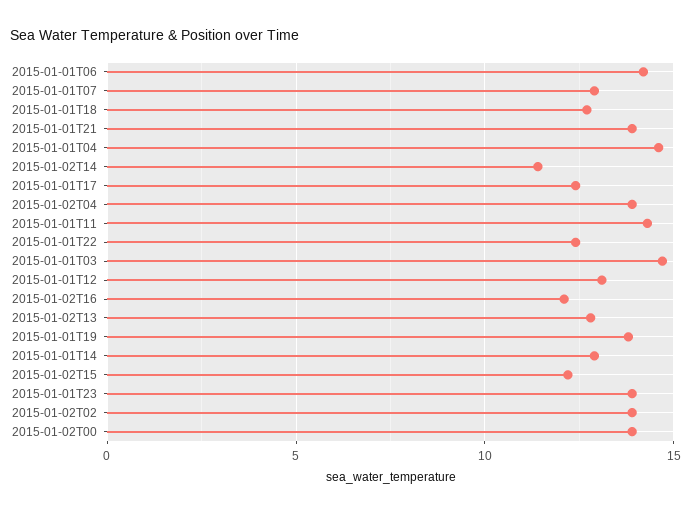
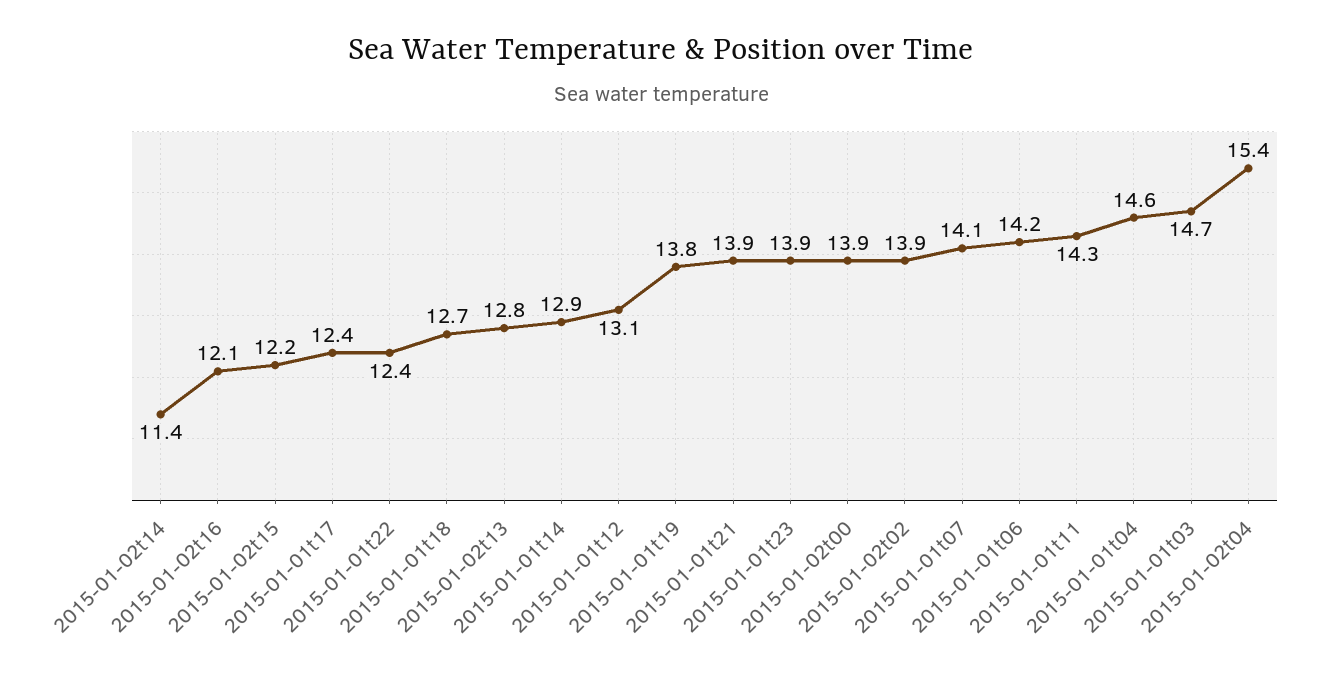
2015-01-01T07: 13 -> 14.1
2015-01-02T04: 14 -> 15.4

